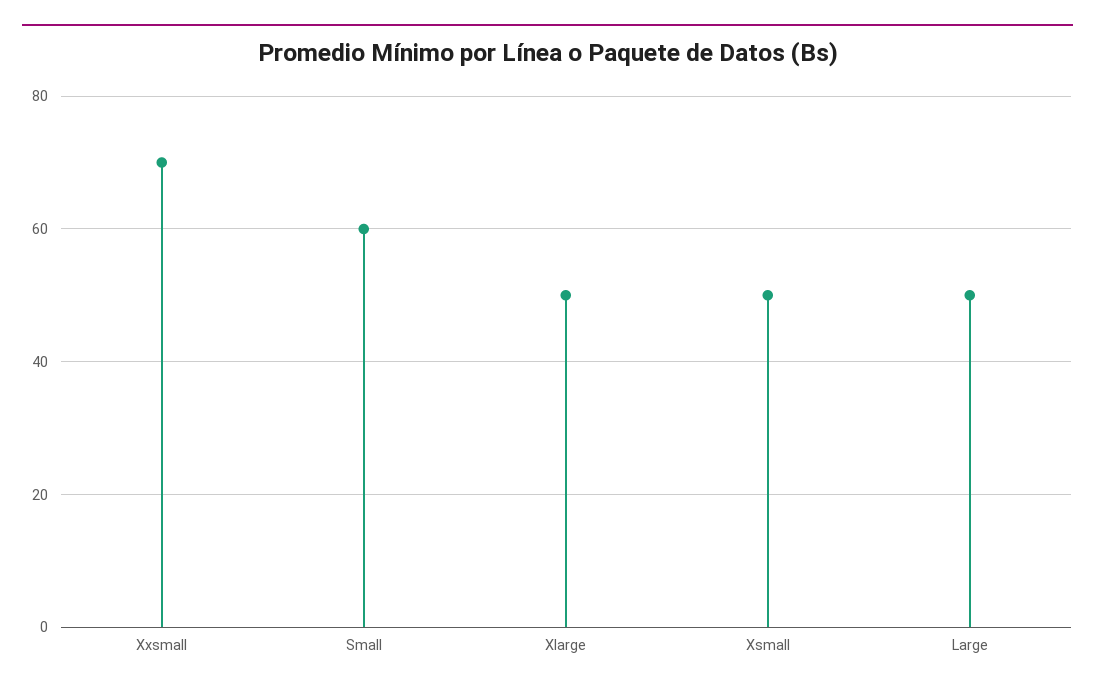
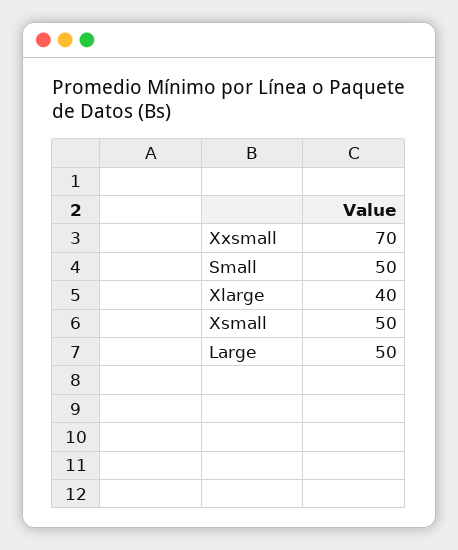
Small: 60 -> 50
Xlarge: 50 -> 40

